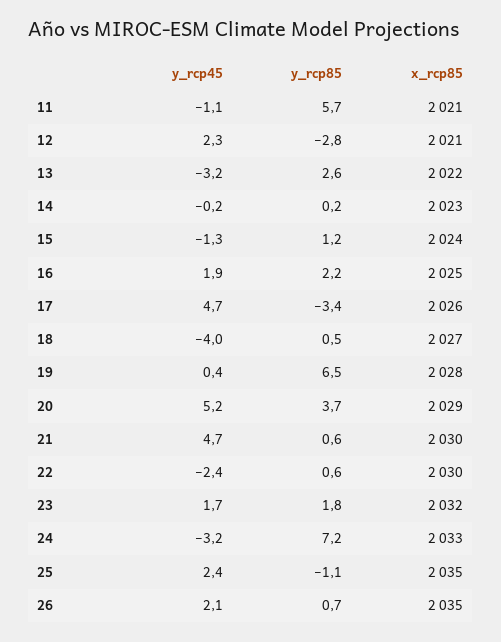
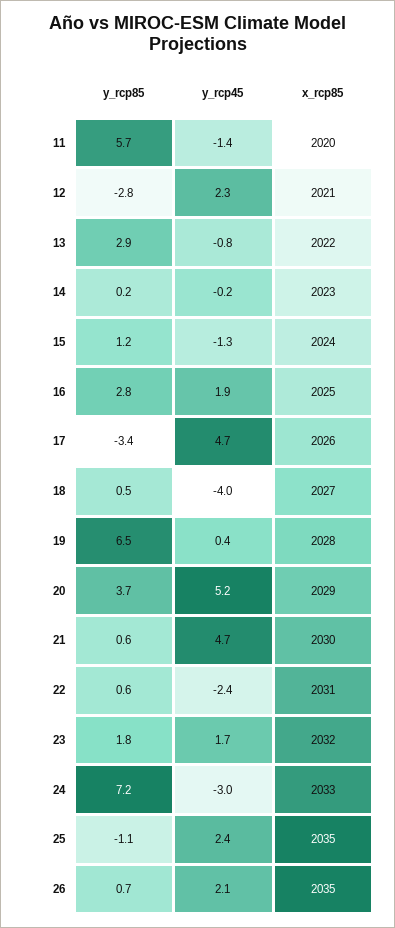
y_rcp45, 11: -1.1 -> -1.4
x_rcp85, 11: 2021 -> 2020
y_rcp45, 13: -3.2 -> -0.8
y_rcp85, 13: 2.6 -> 2.9
y_rcp85, 16: 2.2 -> 2.8
x_rcp85, 22: 2030 -> 2031
y_rcp45, 24: -3.2 -> -3

